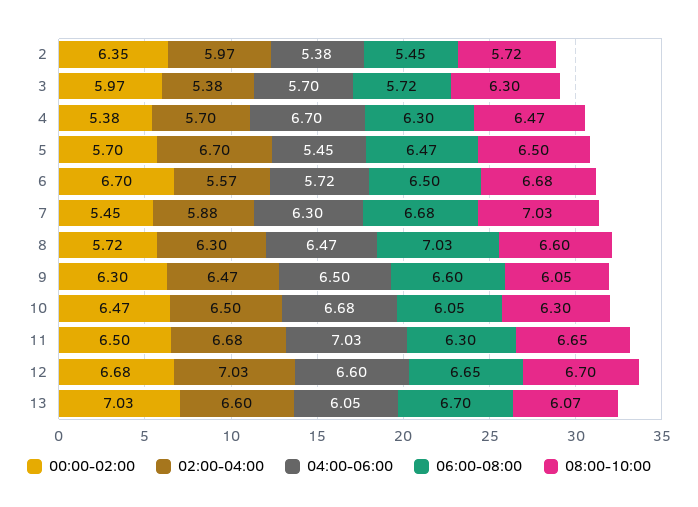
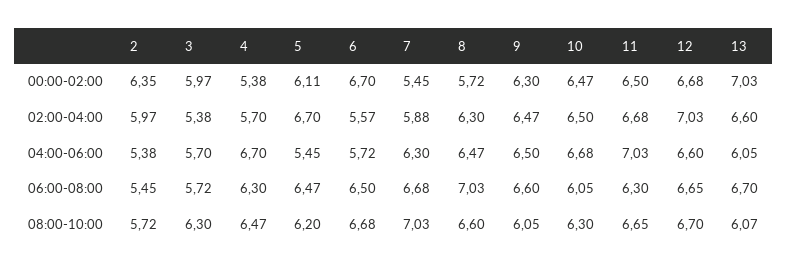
00:00-02:00, 5: 5.7 -> 6.11
08:00-10:00, 5: 6.5 -> 6.2

